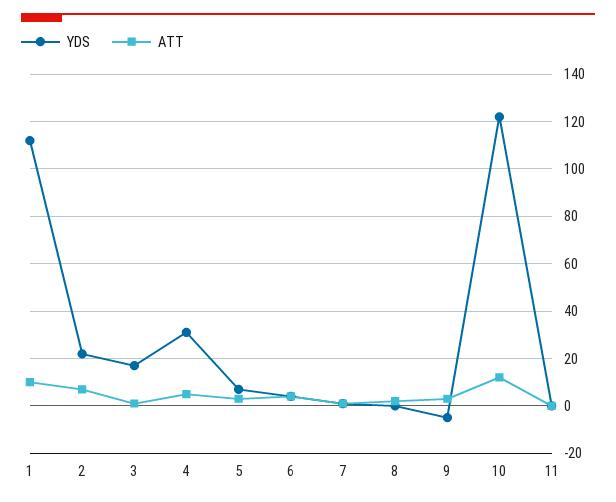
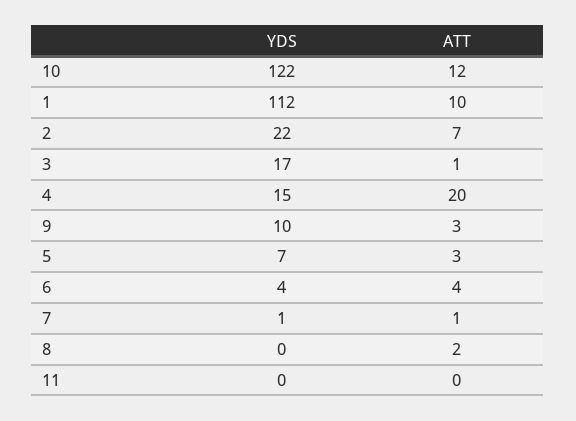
YDS, 4: 30 -> 15
ATT, 4: 5 -> 20
YDS, 9: -5 -> 10

